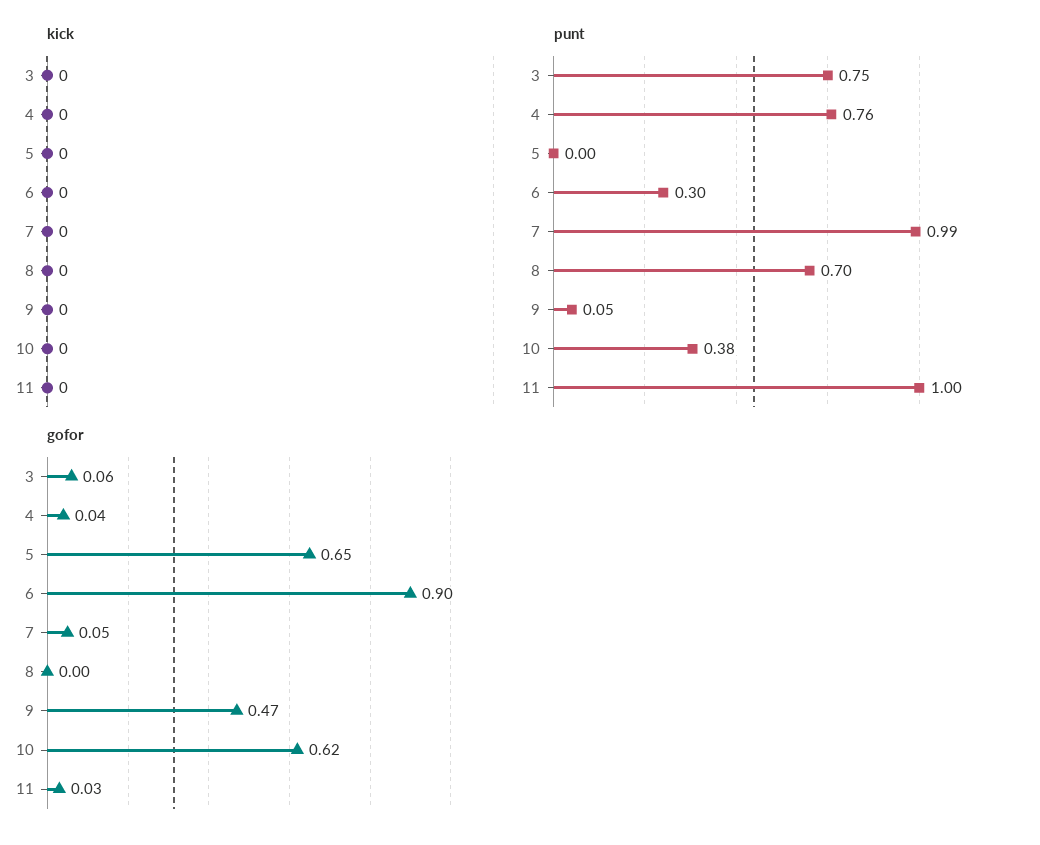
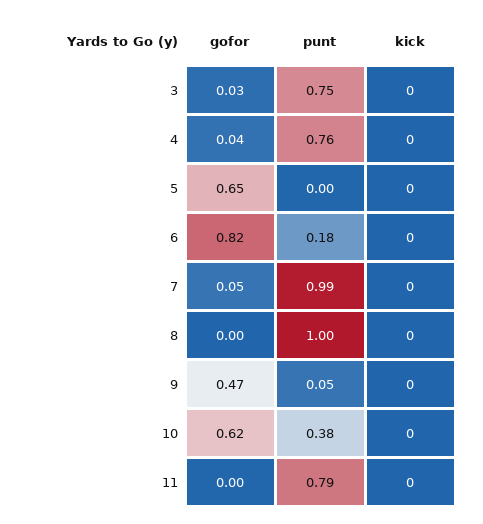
punt, 6: 0.3 -> 0.18
punt, 8: 0.7 -> 1
punt, 11: 1 -> 0.79
gofor, 3: 0.06 -> 0.03
gofor, 6: 0.9 -> 0.82
gofor, 11: 0.03 -> 0

